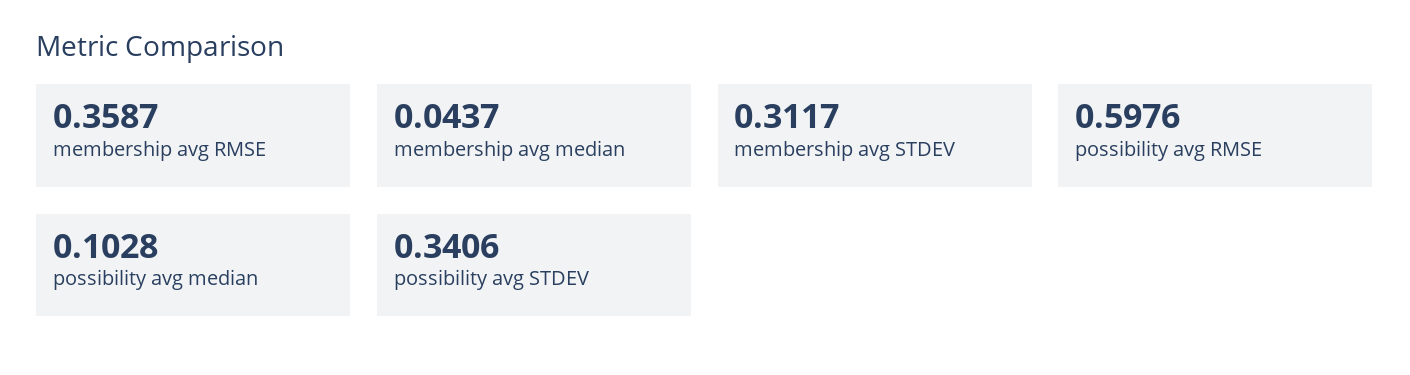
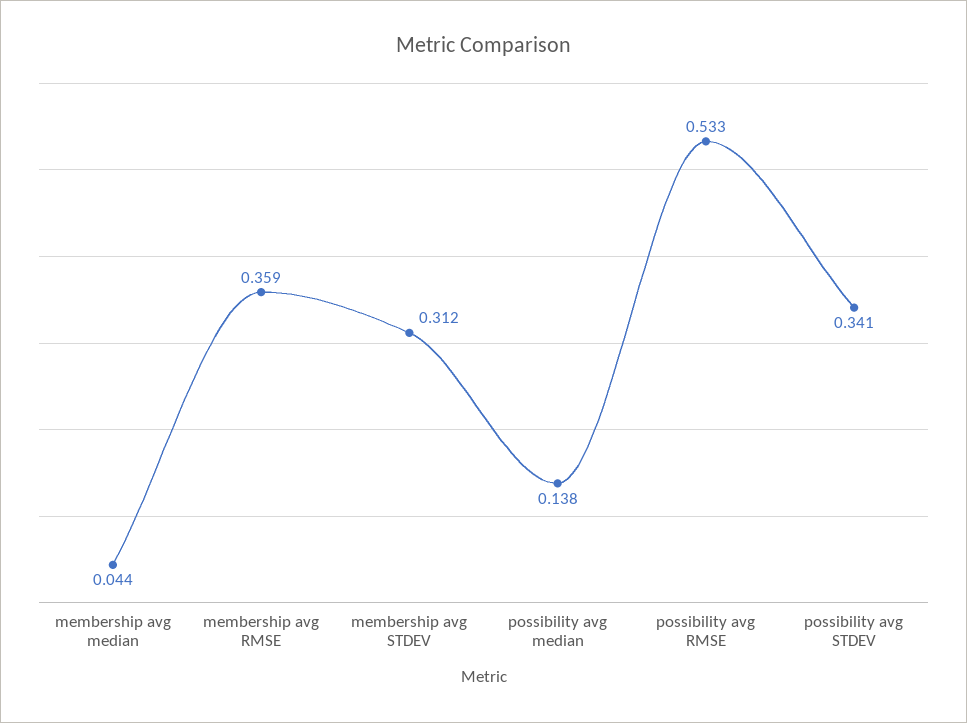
possibility avg RMSE: 0.5976 -> 0.533
possibility avg median: 0.1028 -> 0.138

